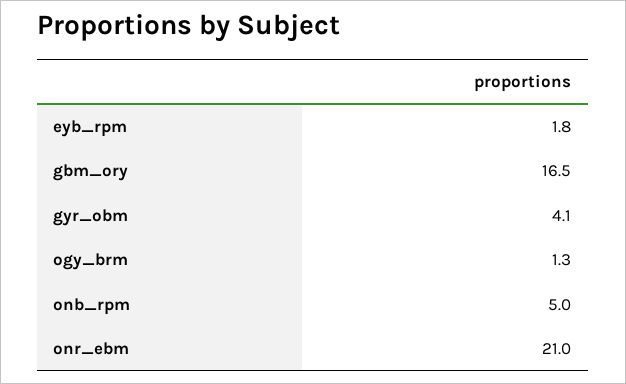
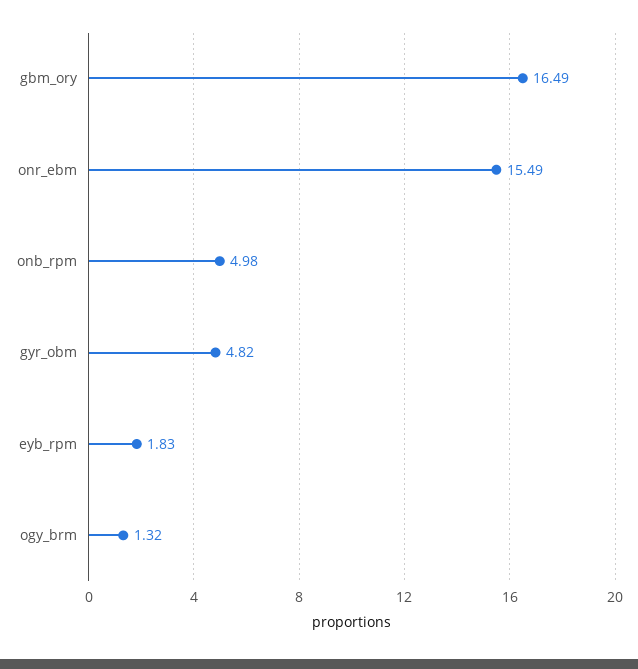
gyr_obm: 4.1 -> 4.82
onr_ebm: 21 -> 15.49

